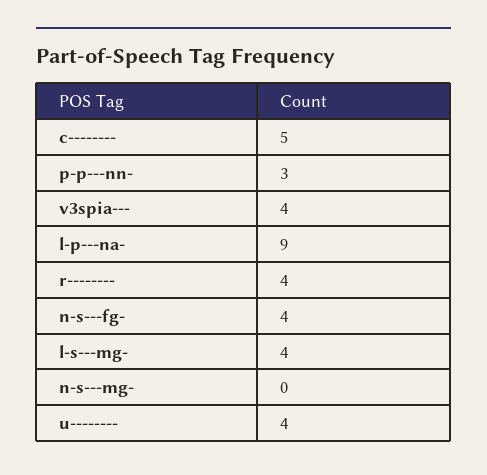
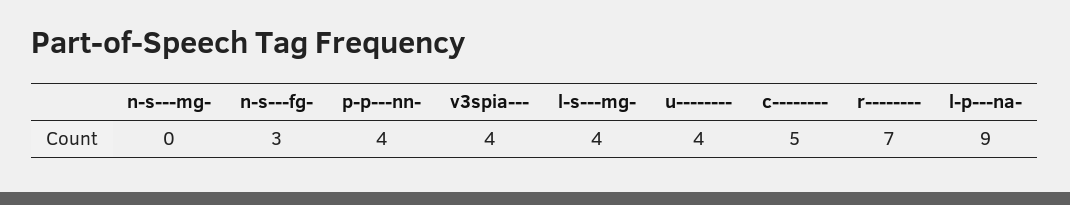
p-p---nn-: 3 -> 4
r--------: 4 -> 7
n-s---fg-: 4 -> 3

